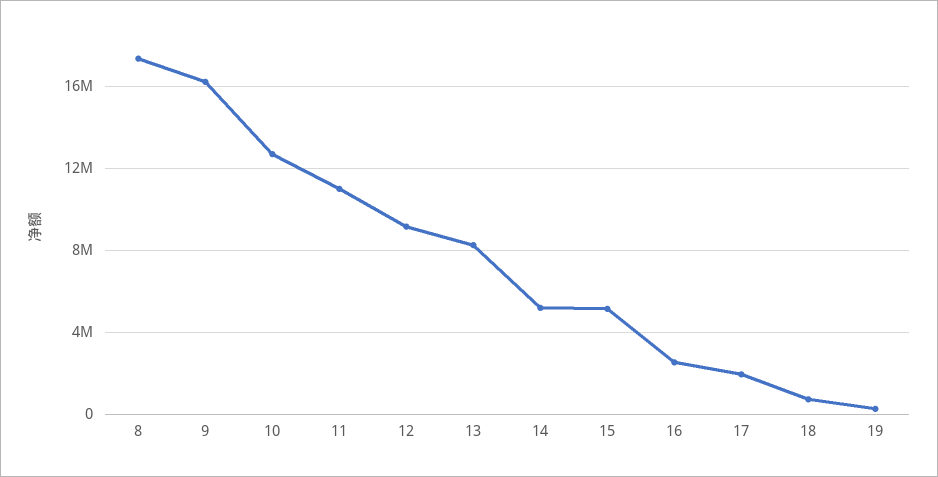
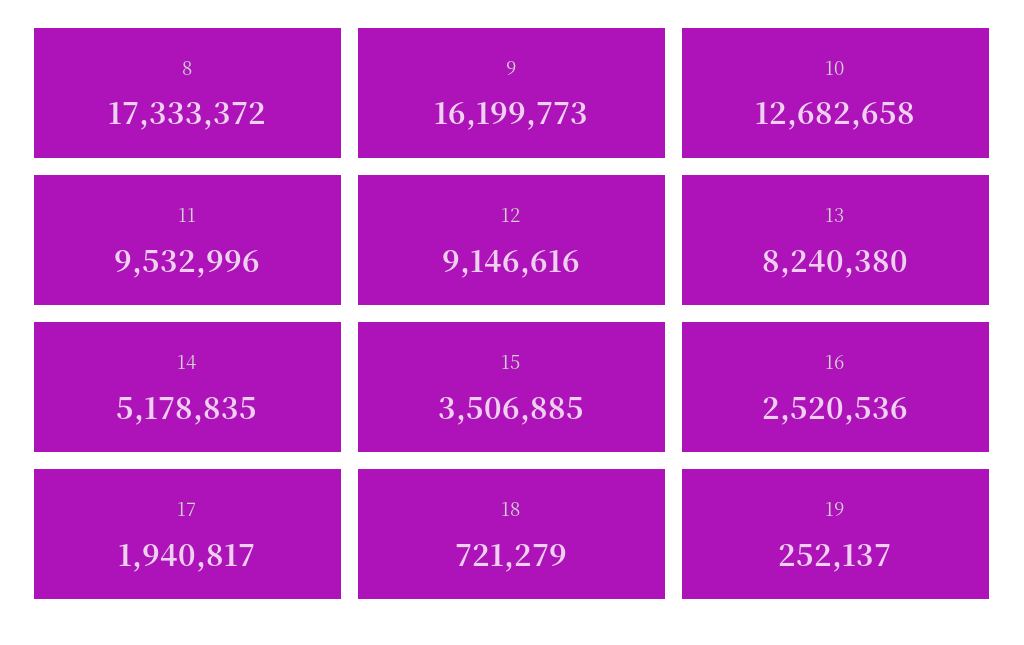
11: 11000000 -> 9532996
15: 5000000 -> 3506885

